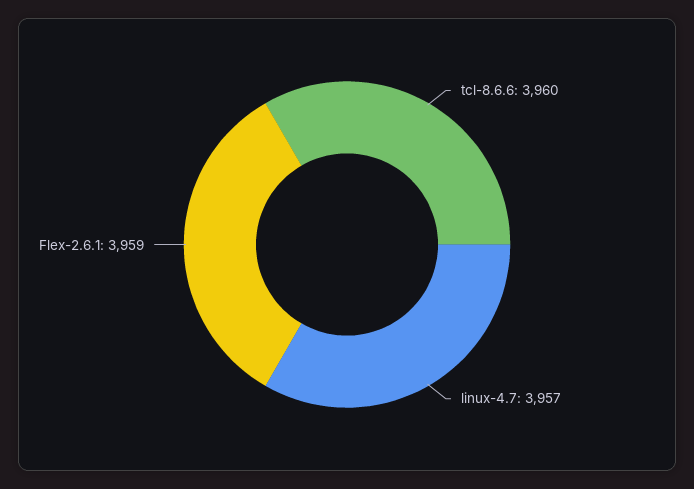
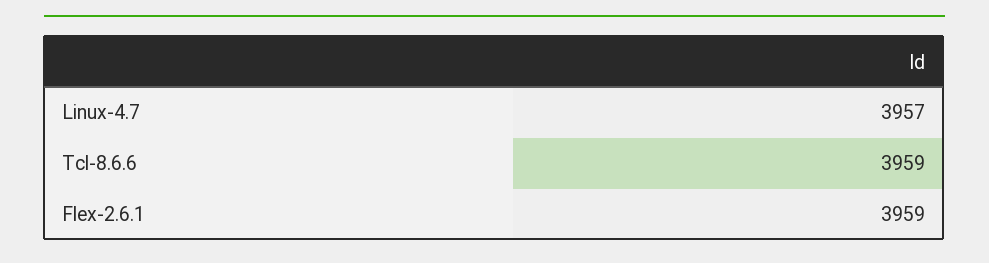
tcl-8.6.6: 3960 -> 3959

